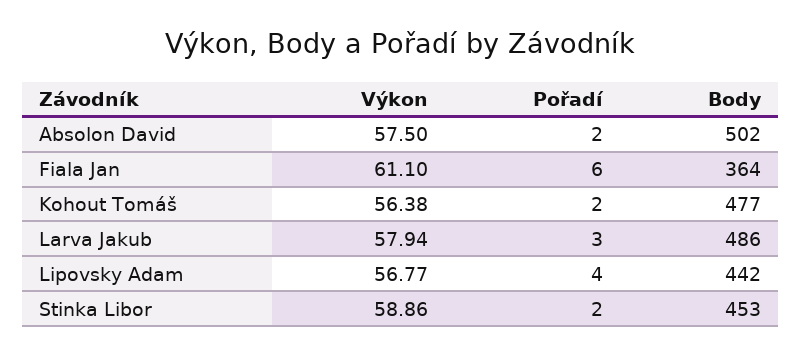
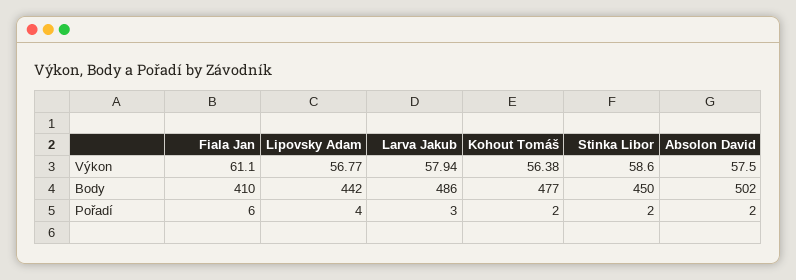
Body, Fiala Jan: 364 -> 410
Výkon, Stinka Libor: 58.86 -> 58.6
Body, Stinka Libor: 453 -> 450

